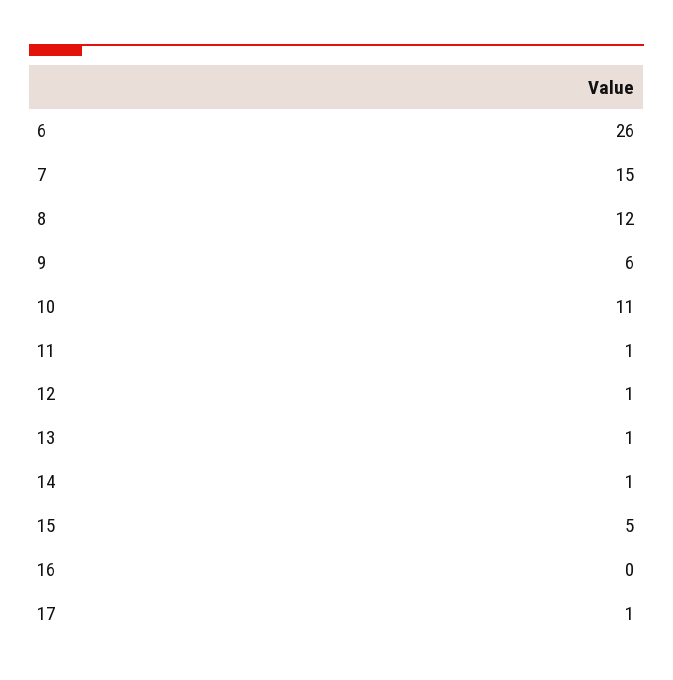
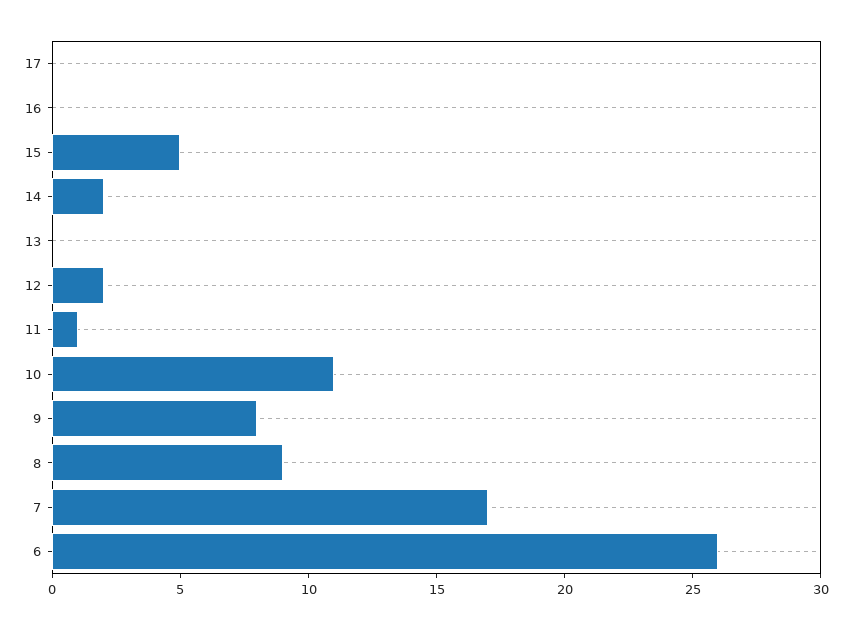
7: 15 -> 17
8: 12 -> 9
9: 6 -> 8
12: 1 -> 2
13: 1 -> 0
14: 1 -> 2
17: 1 -> 0

